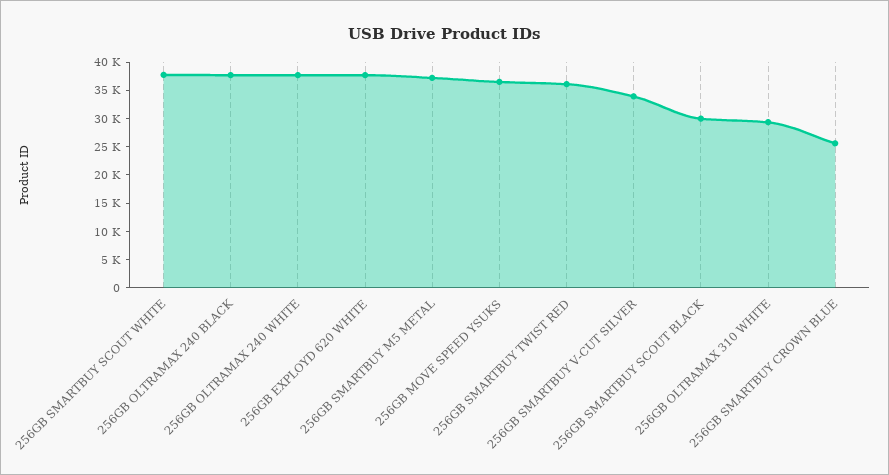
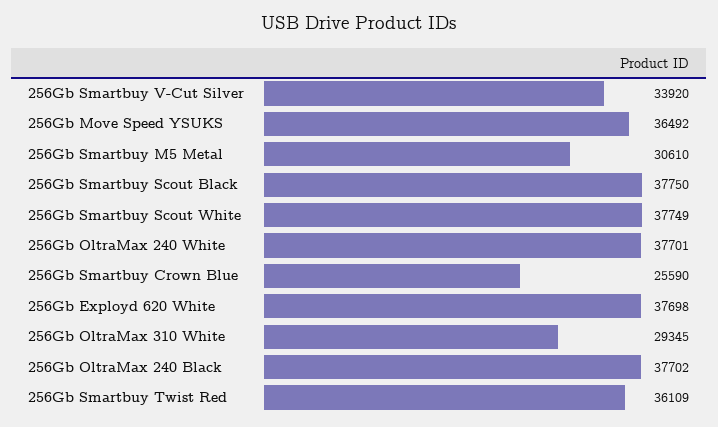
256GB SMARTBUY M5 METAL: 37500 -> 30610
256GB SMARTBUY SCOUT BLACK: 30000 -> 37750

